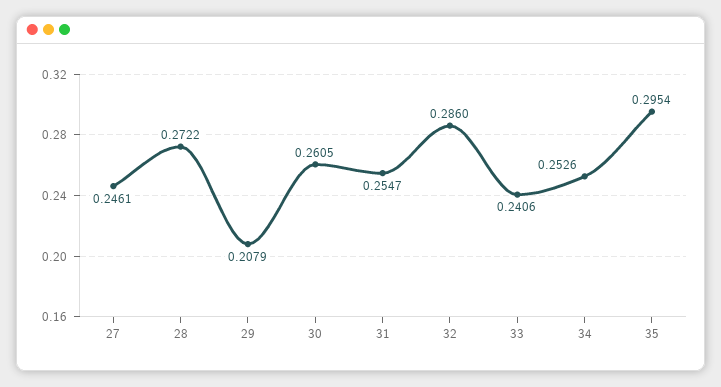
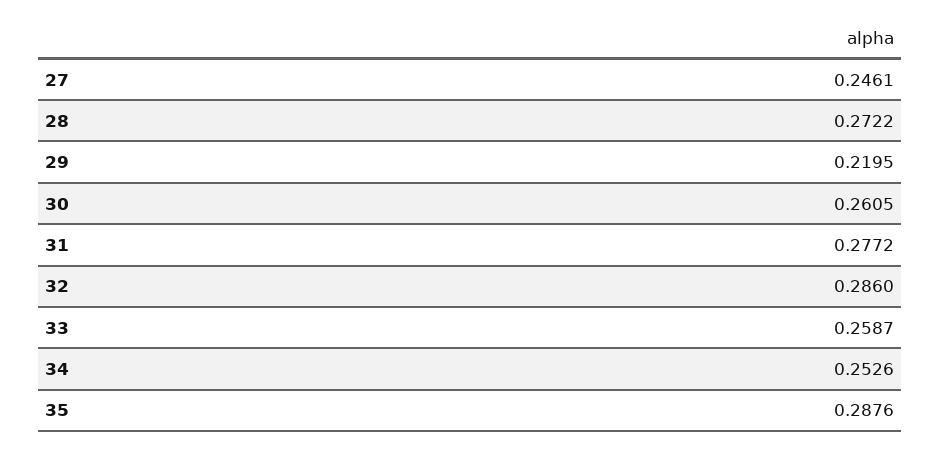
29: 0.2079 -> 0.2195
31: 0.2547 -> 0.2772
33: 0.2406 -> 0.2587
35: 0.2954 -> 0.2876

